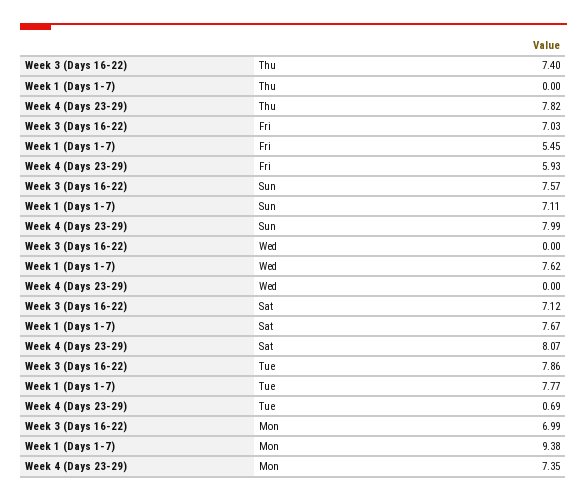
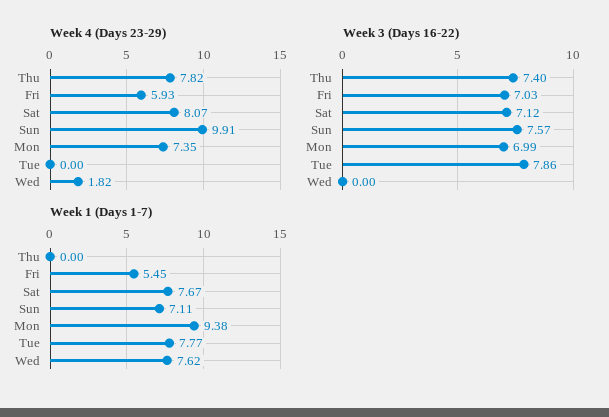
Week 4 (Days 23-29), Sun: 7.99 -> 9.91
Week 4 (Days 23-29), Wed: 0 -> 1.82
Week 4 (Days 23-29), Tue: 0.69 -> 0

